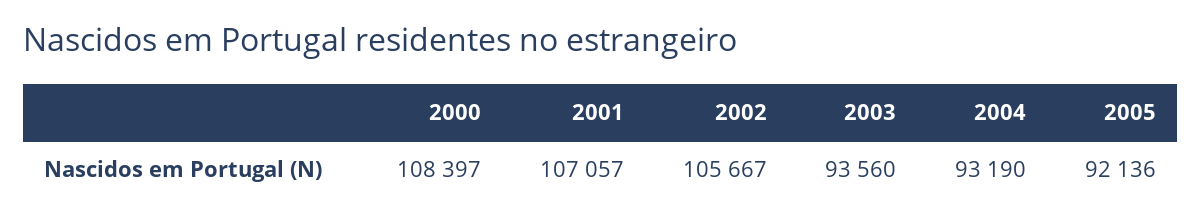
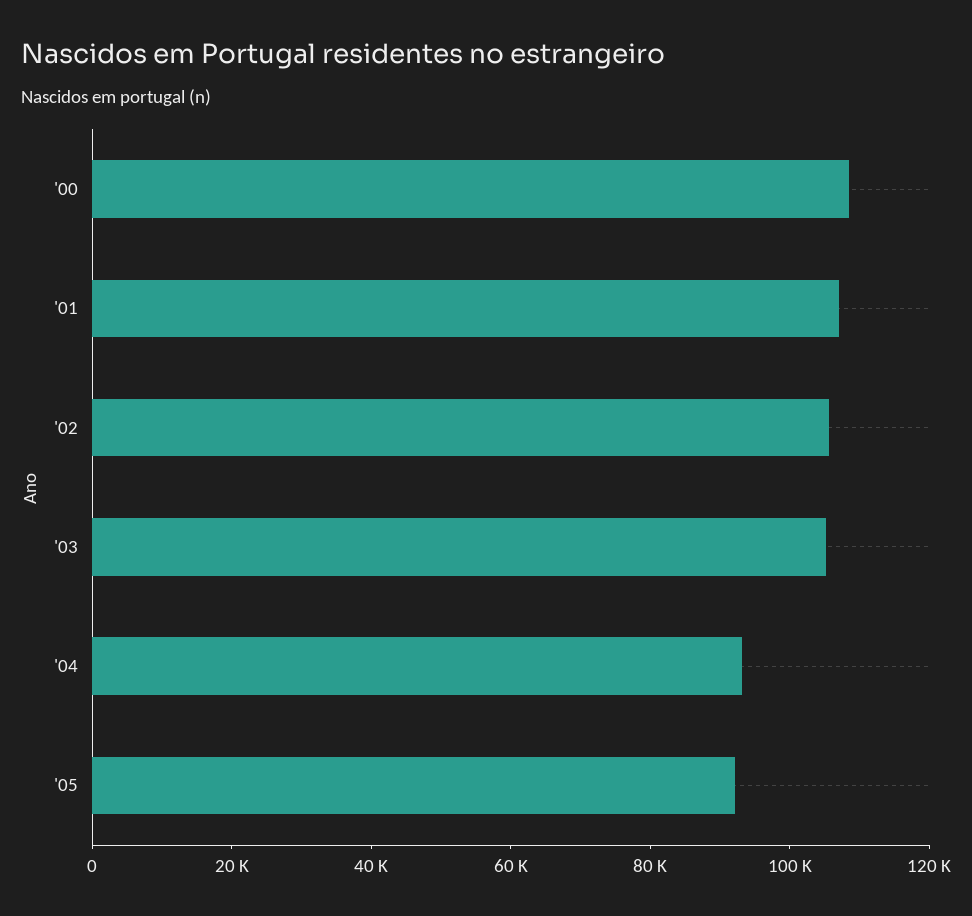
2003: 93560 -> 105000

